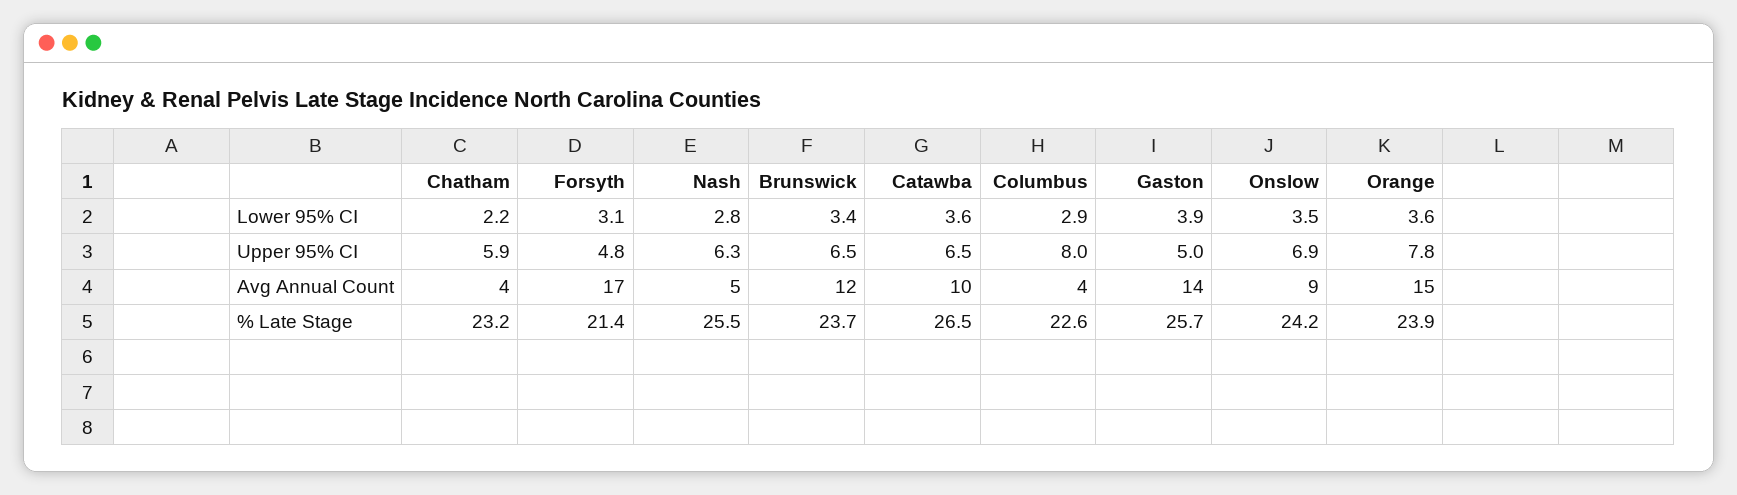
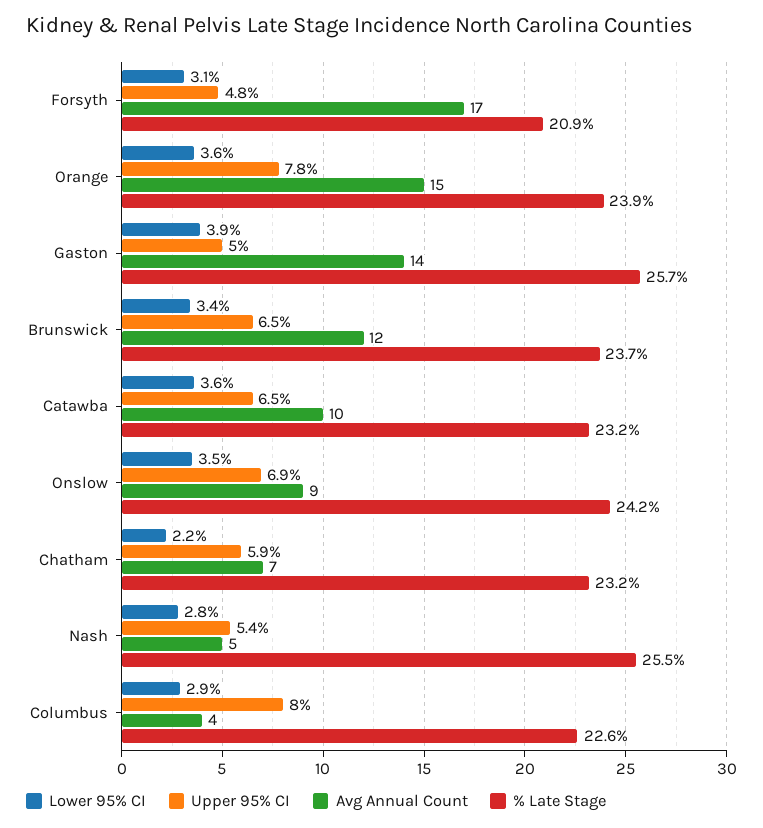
Upper 95% CI, Nash: 6.3 -> 5.4
Avg Annual Count, Chatham: 4 -> 7
% Late Stage, Forsyth: 21.4 -> 20.9
% Late Stage, Catawba: 26.5 -> 23.2

